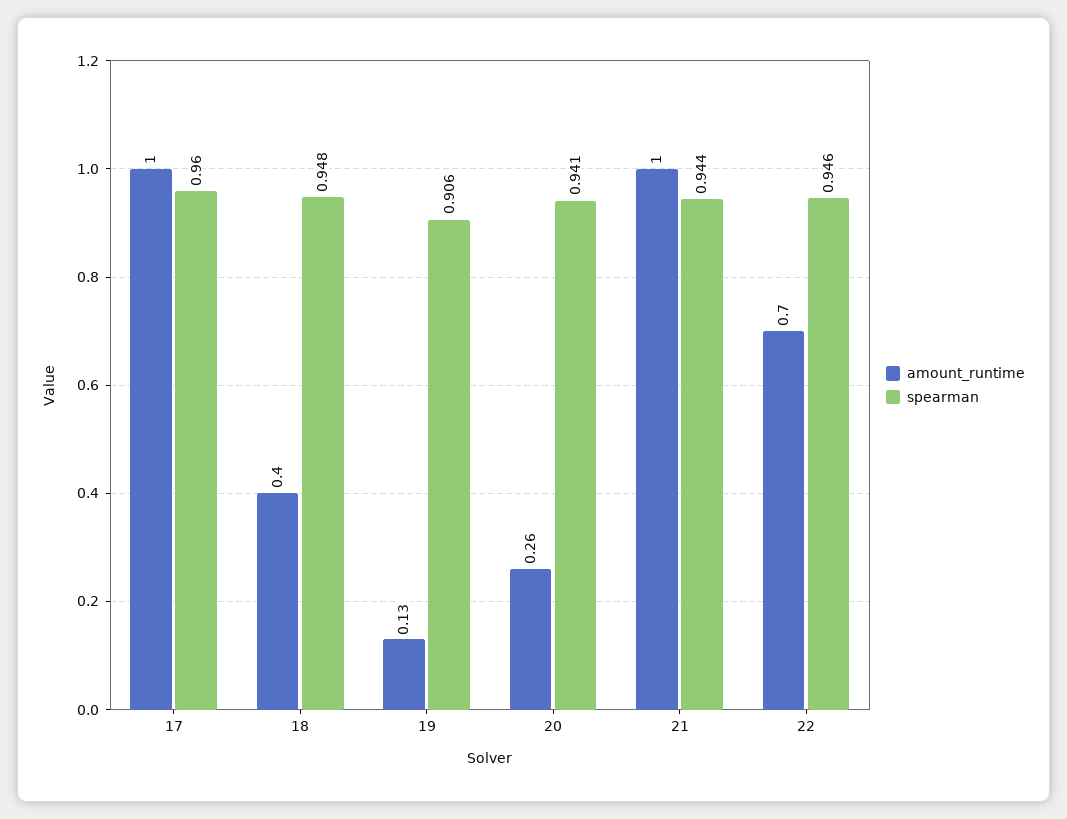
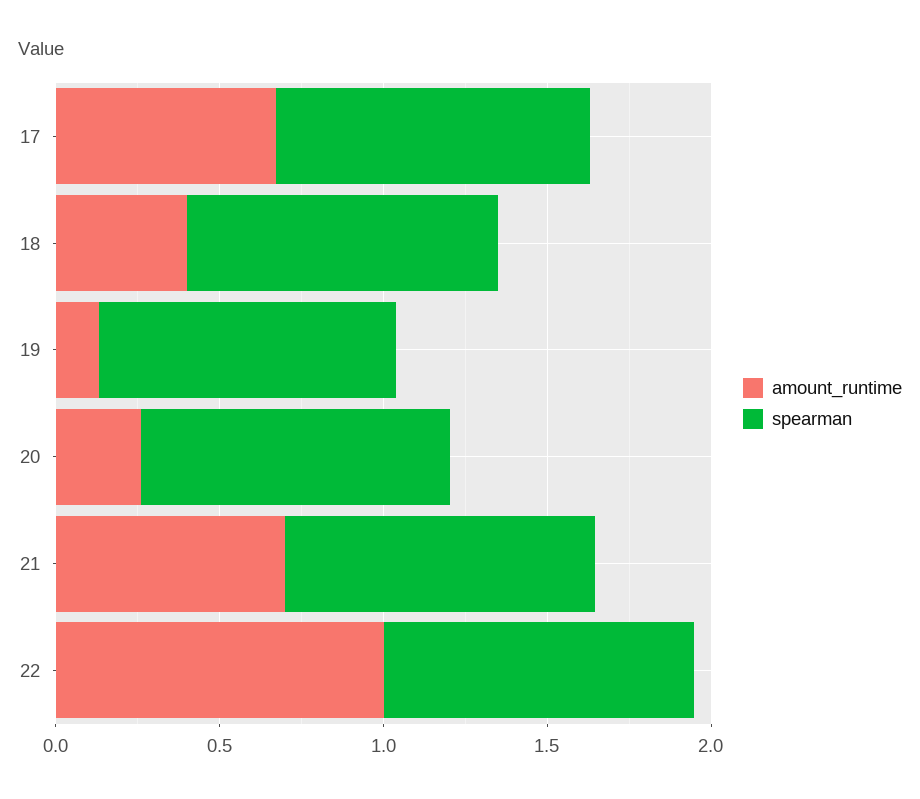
amount_runtime, 17: 1 -> 0.7
amount_runtime, 21: 1 -> 0.7
amount_runtime, 22: 0.7 -> 1

